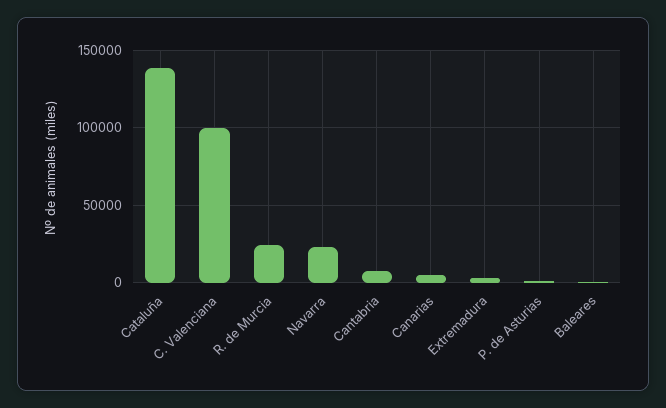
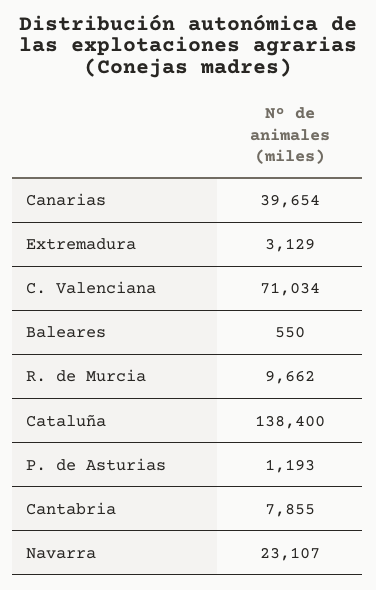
C. Valenciana: 100000 -> 71034
R. de Murcia: 25000 -> 9662
Canarias: 5000 -> 39654

